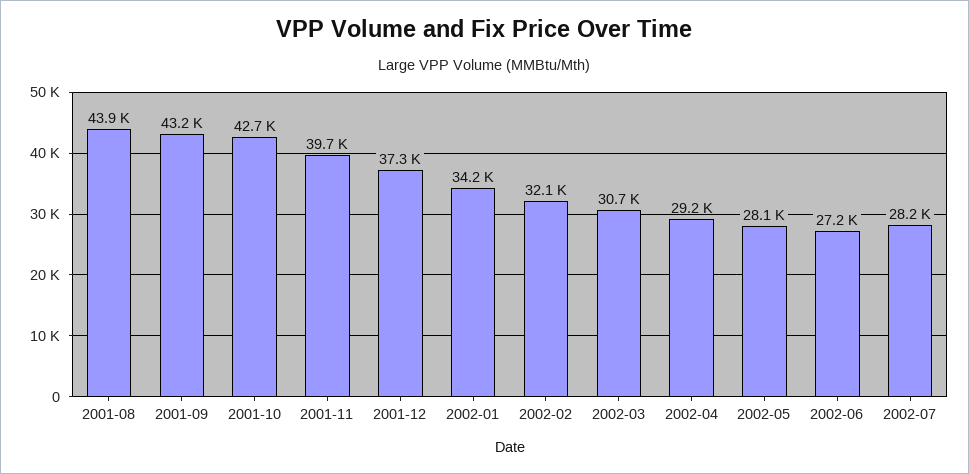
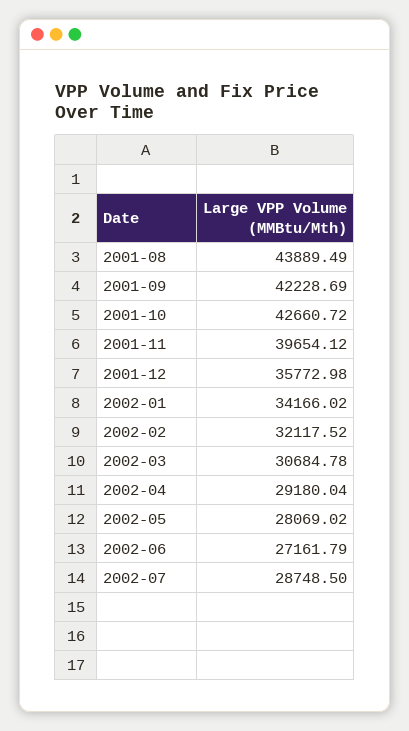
2001-09: 43200 -> 42228.69
2001-12: 37300 -> 35772.98
2002-07: 28200 -> 28748.5

